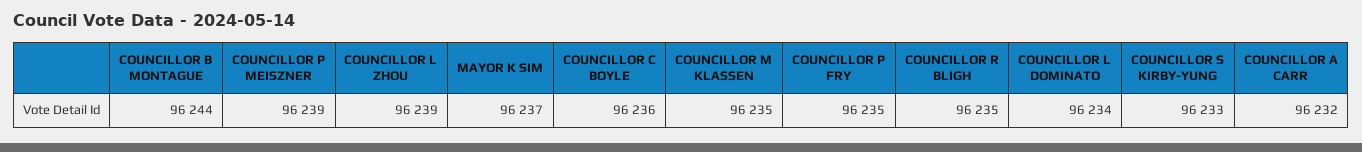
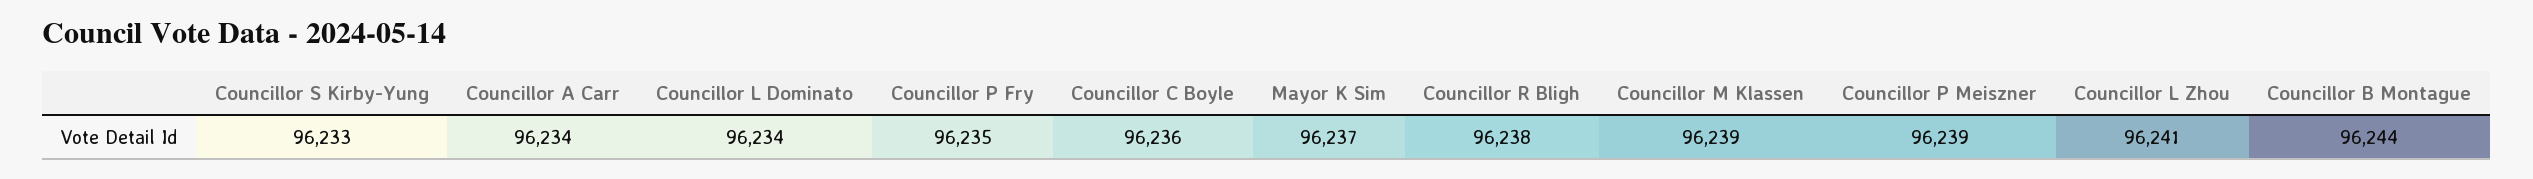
COUNCILLOR L ZHOU: 96239 -> 96241
COUNCILLOR M KLASSEN: 96235 -> 96239
COUNCILLOR R BLIGH: 96235 -> 96238
COUNCILLOR A CARR: 96232 -> 96234

